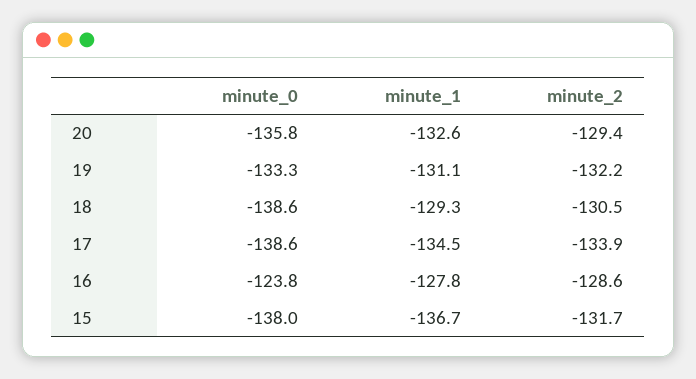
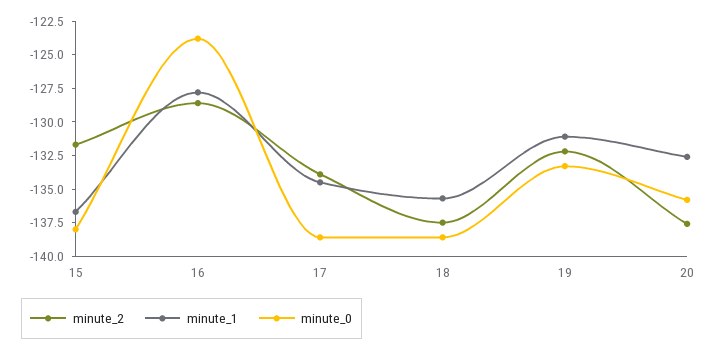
minute_2, 20: -129.4 -> -137.5
minute_1, 18: -129.3 -> -135
minute_2, 18: -130.5 -> -137.5

